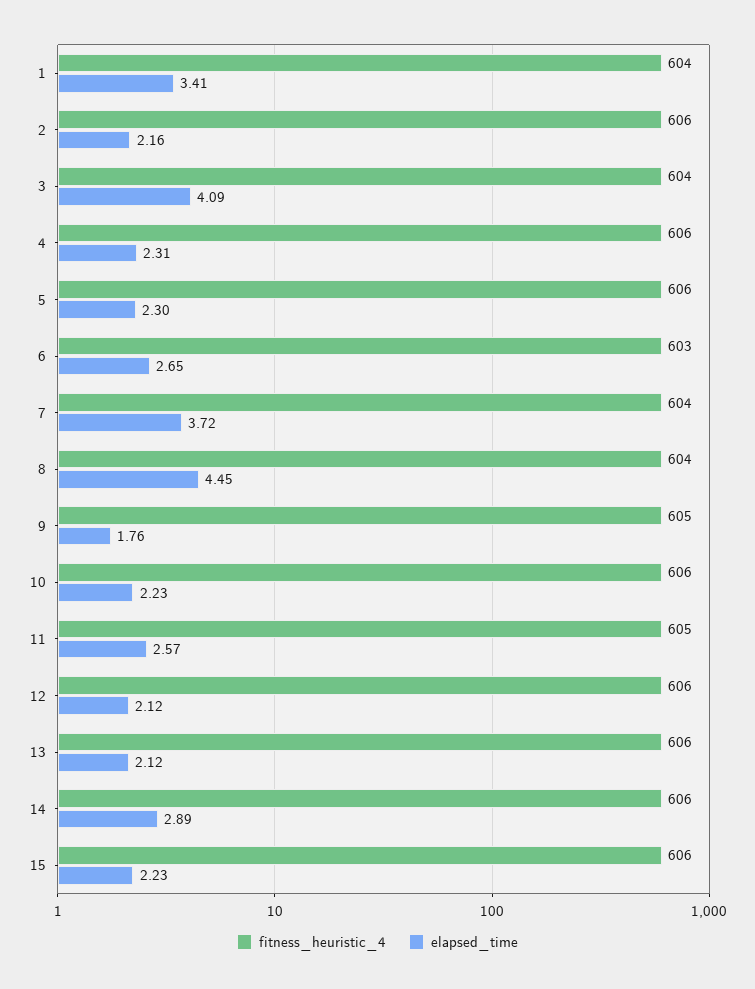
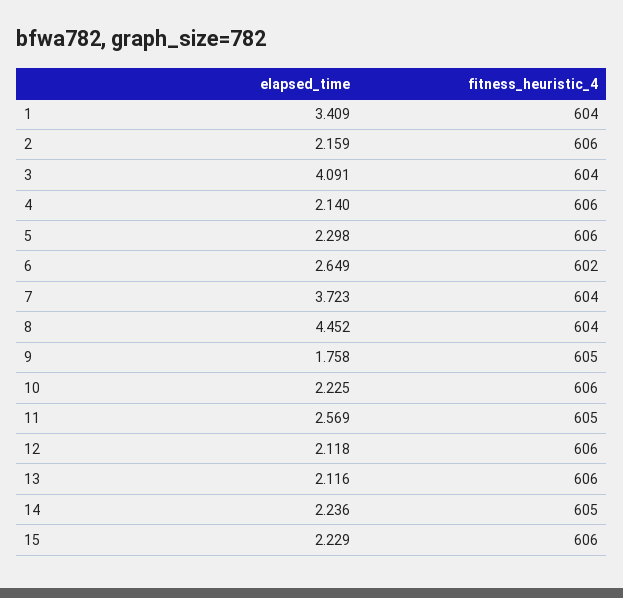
elapsed_time, 4: 2.31 -> 2.14
fitness_heuristic_4, 6: 603 -> 602
fitness_heuristic_4, 14: 606 -> 605
elapsed_time, 14: 2.89 -> 2.236

